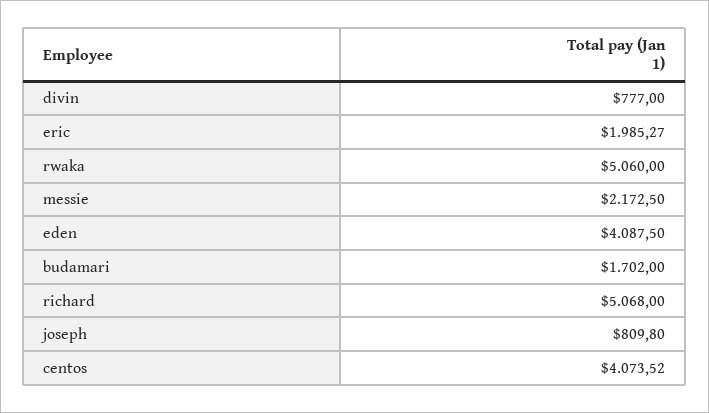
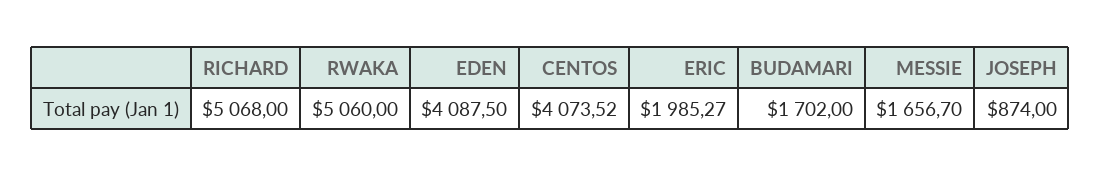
divin: 777 -> none
messie: 2172.5 -> 1656.7
joseph: 809.8 -> 874

